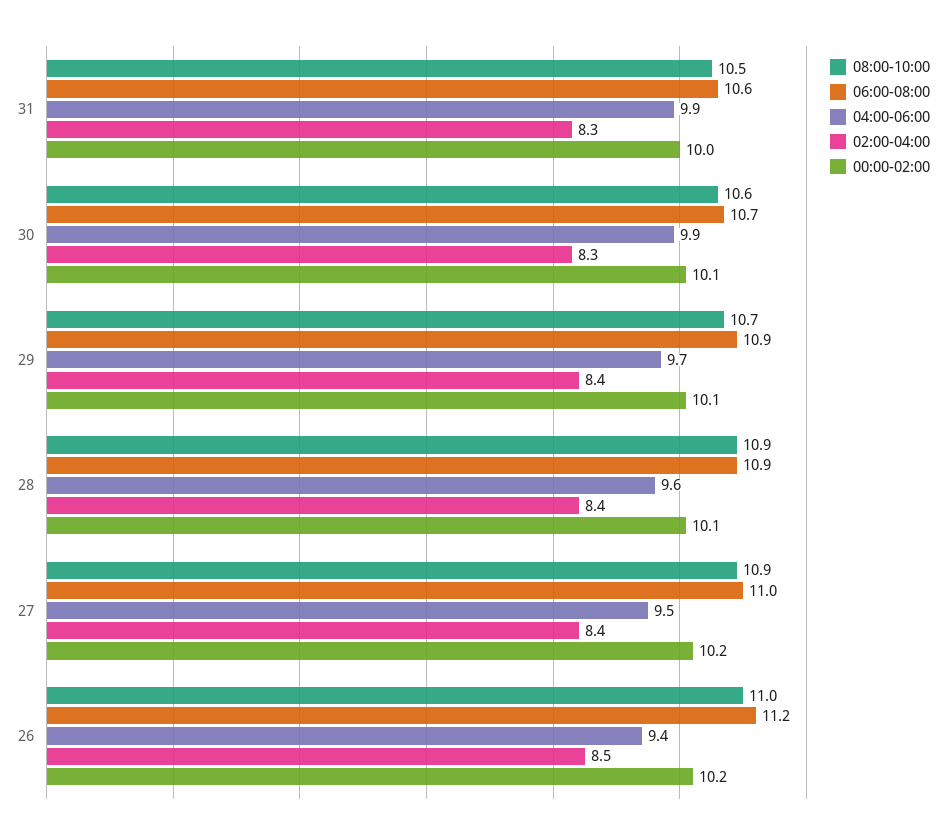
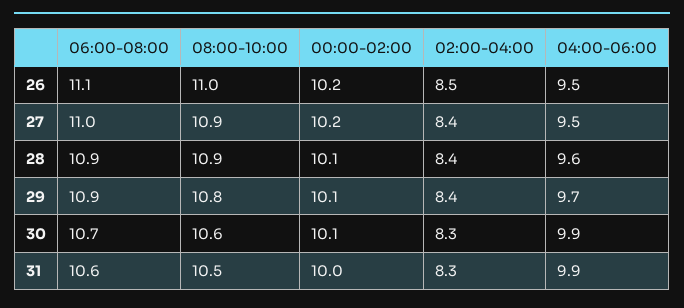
08:00-10:00, 29: 10.7 -> 10.8
06:00-08:00, 26: 11.2 -> 11.1
04:00-06:00, 26: 9.4 -> 9.5

